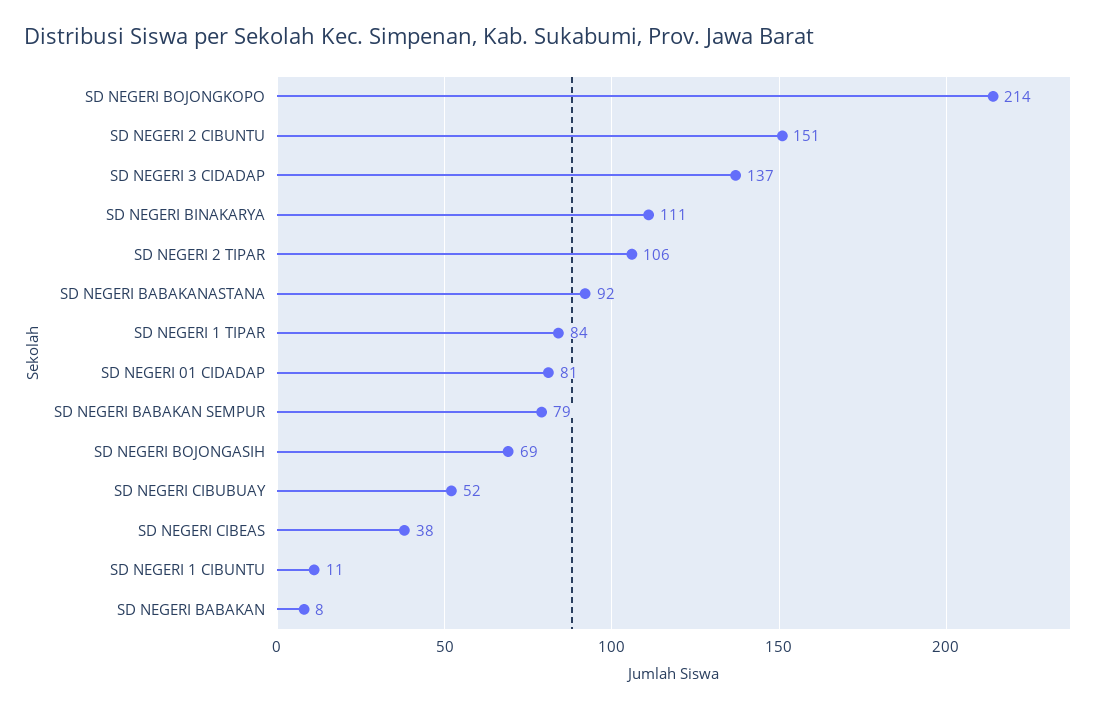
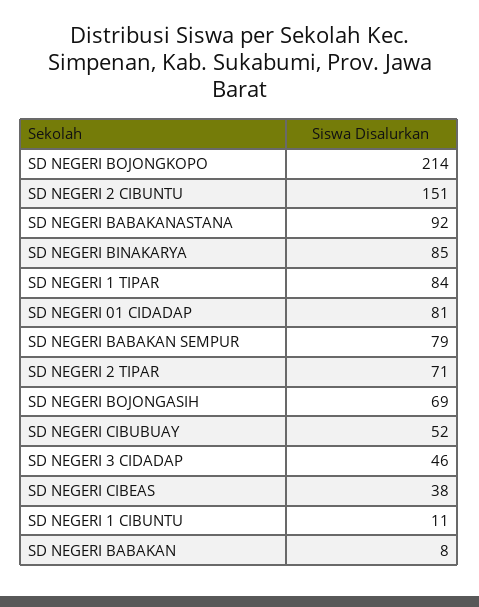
SD NEGERI 3 CIDADAP: 137 -> 46
SD NEGERI BINAKARYA: 111 -> 85
SD NEGERI 2 TIPAR: 106 -> 71

